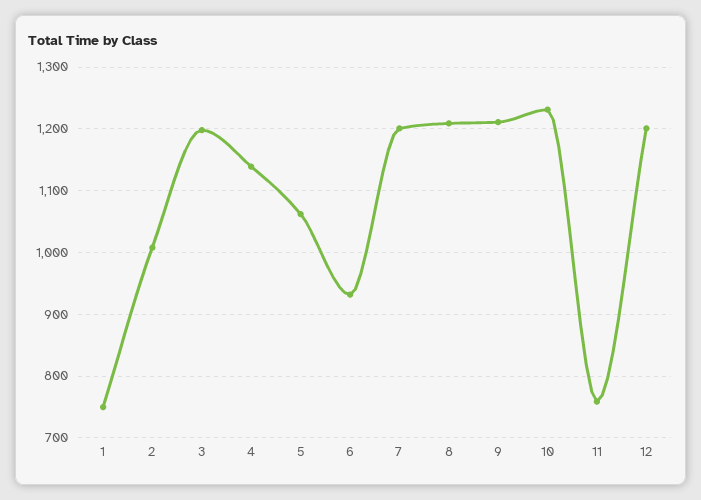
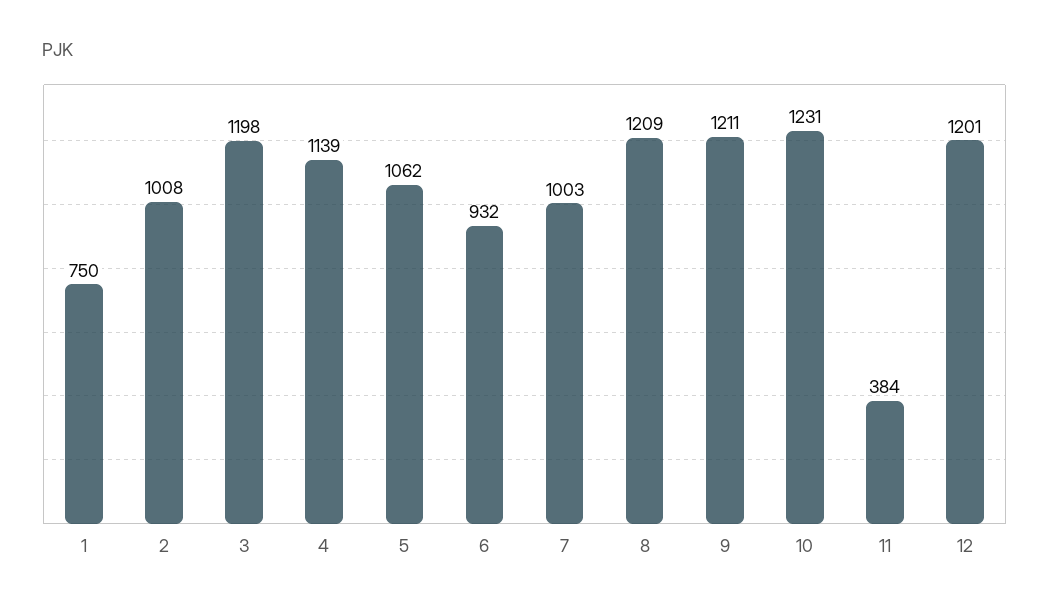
7: 1200 -> 1003
11: 760 -> 384

